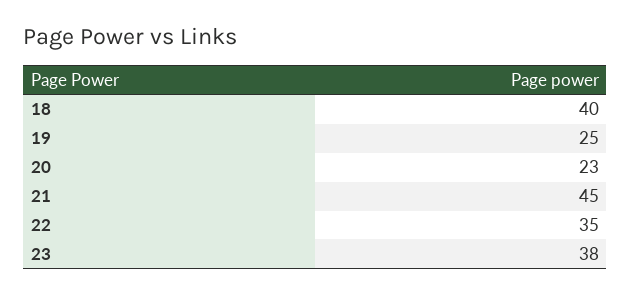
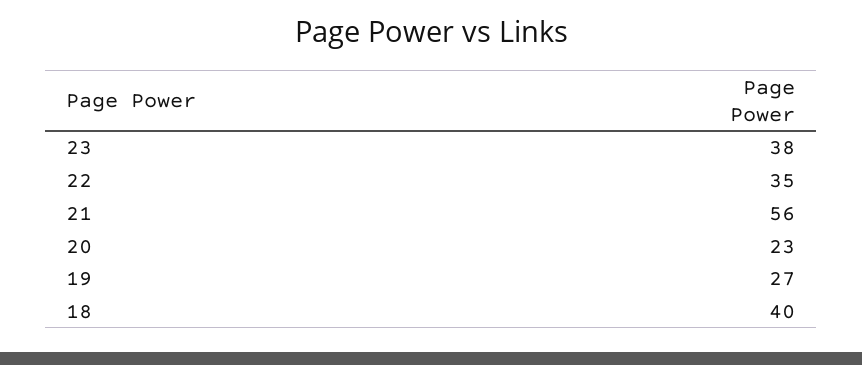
19: 25 -> 27
21: 45 -> 56

